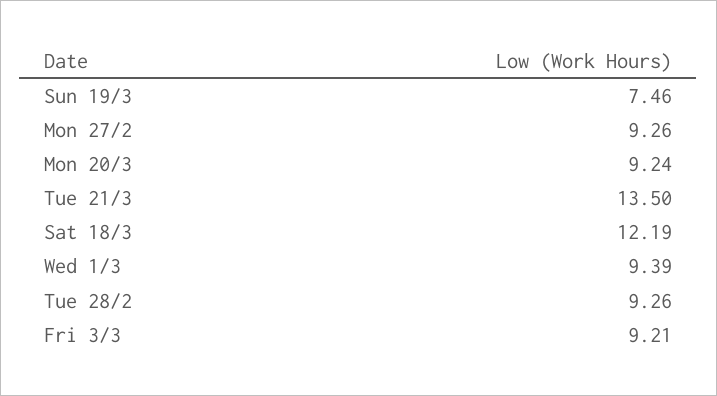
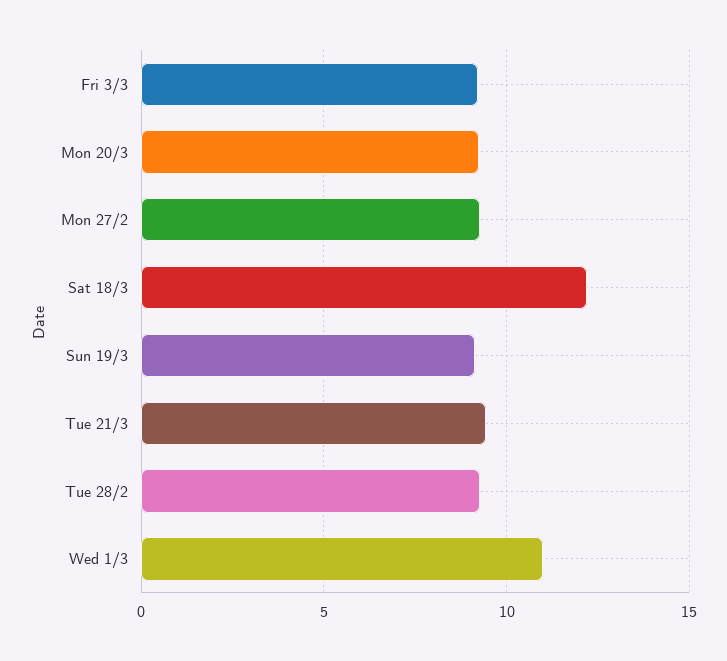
Sun 19/3: 7.46 -> 9
Tue 21/3: 13.5 -> 9.5
Wed 1/3: 9.39 -> 11

